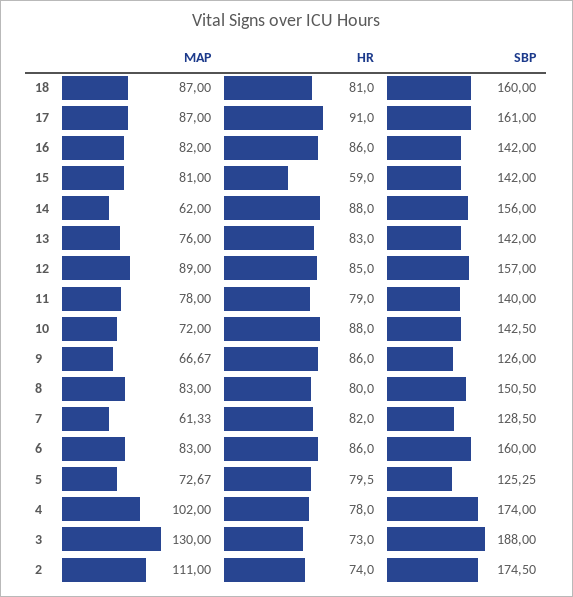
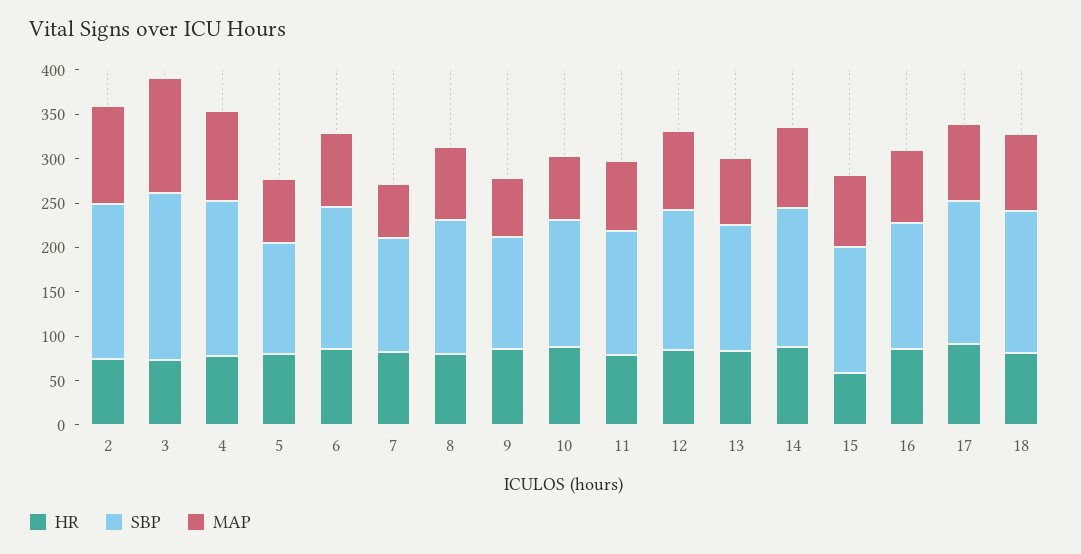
MAP, 14: 62 -> 90

